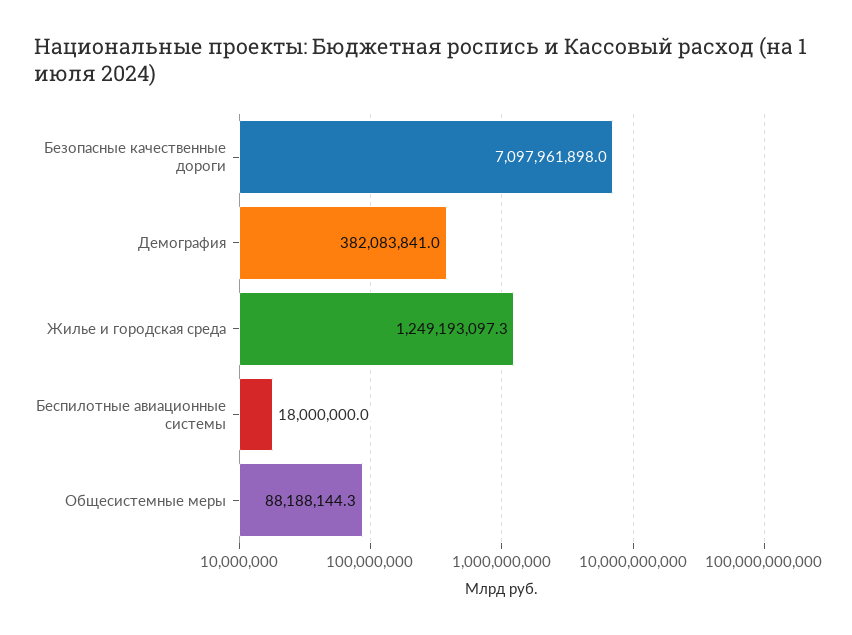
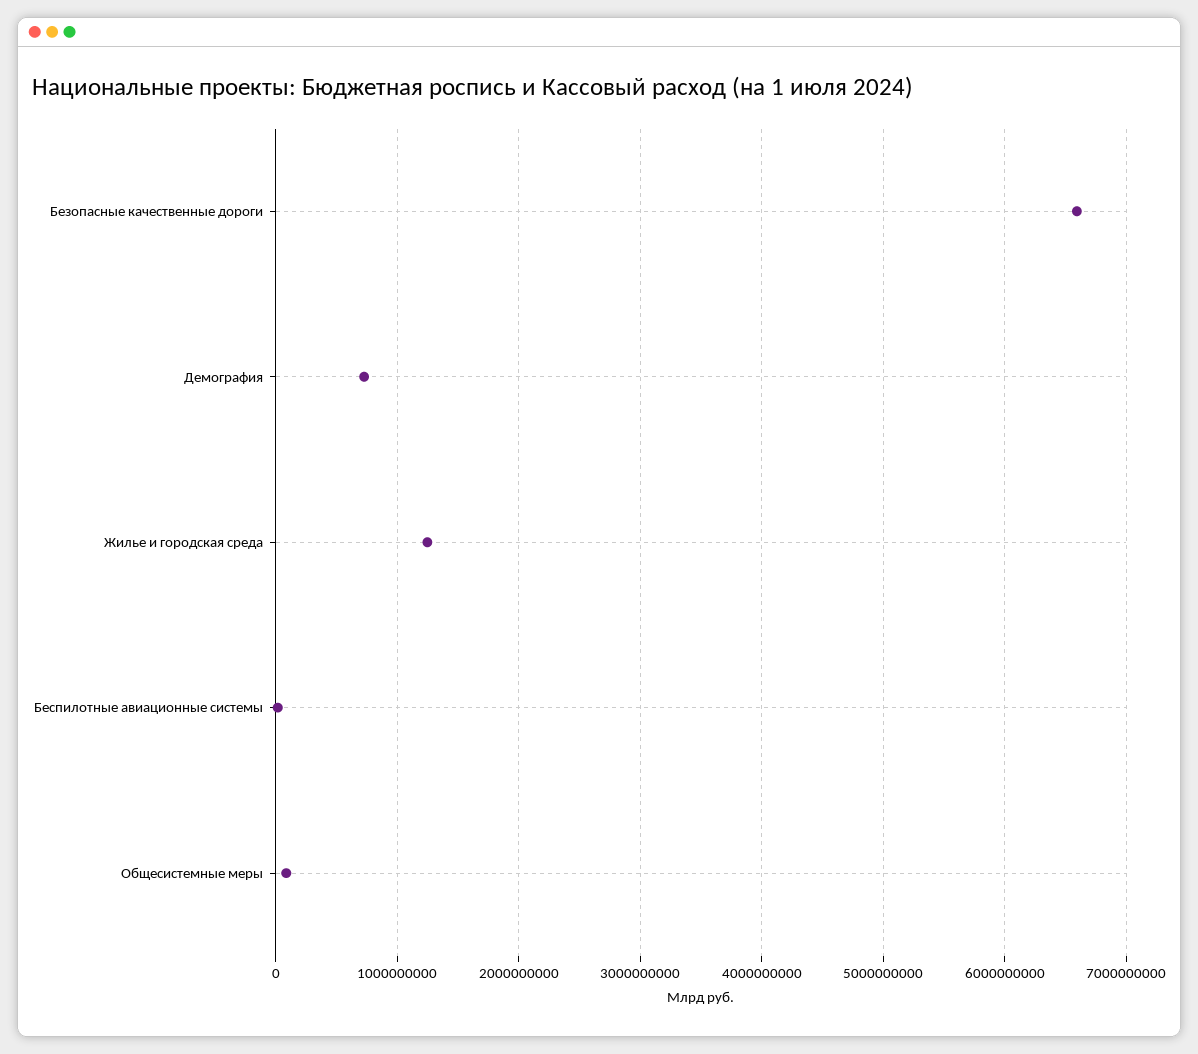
Безопасные качественные дороги: 7097961898 -> 6600000000
Демография: 382083841 -> 700000000

